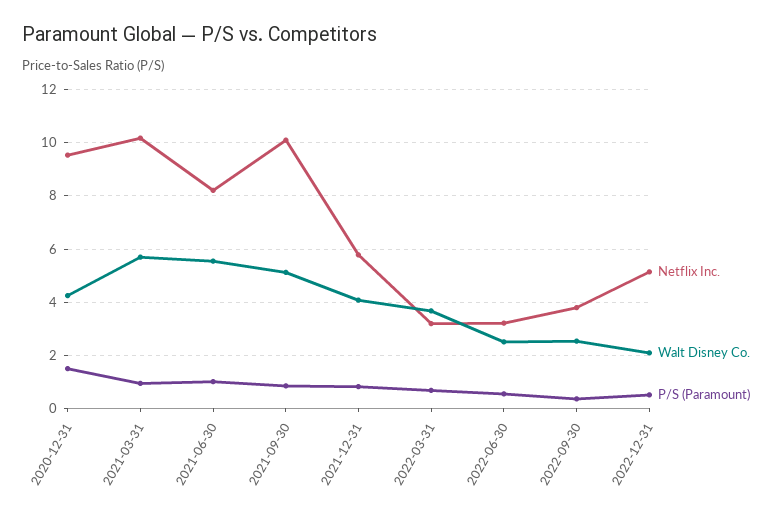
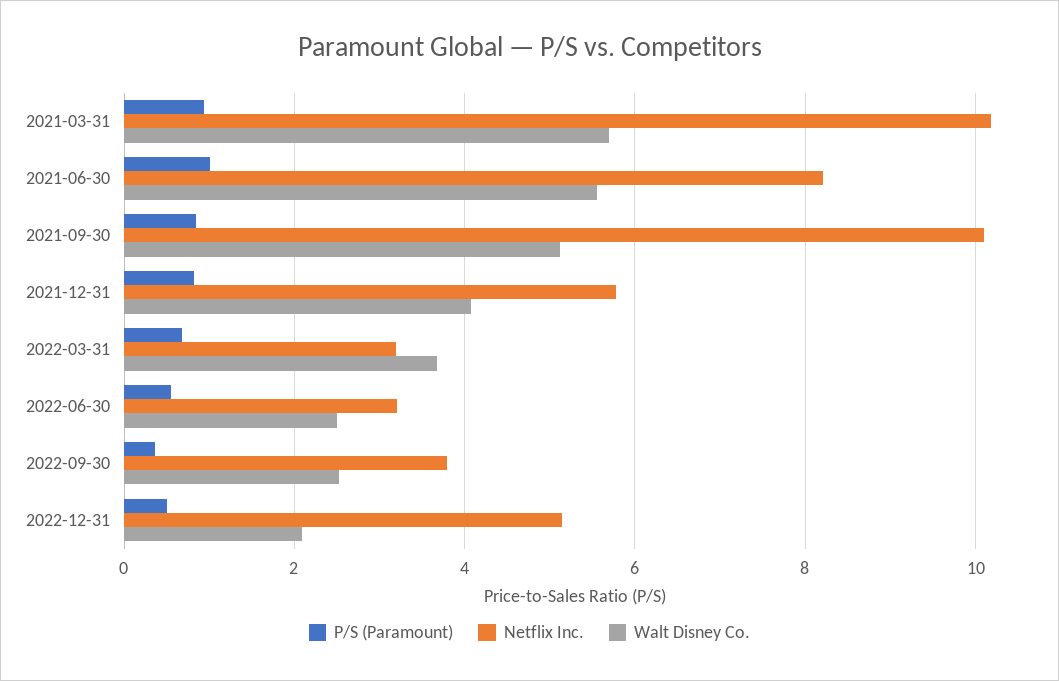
Netflix Inc., 2020-12-31: 9.5 -> none
Walt Disney Co., 2020-12-31: 4.25 -> none
P/S (Paramount), 2020-12-31: 1.5 -> none

